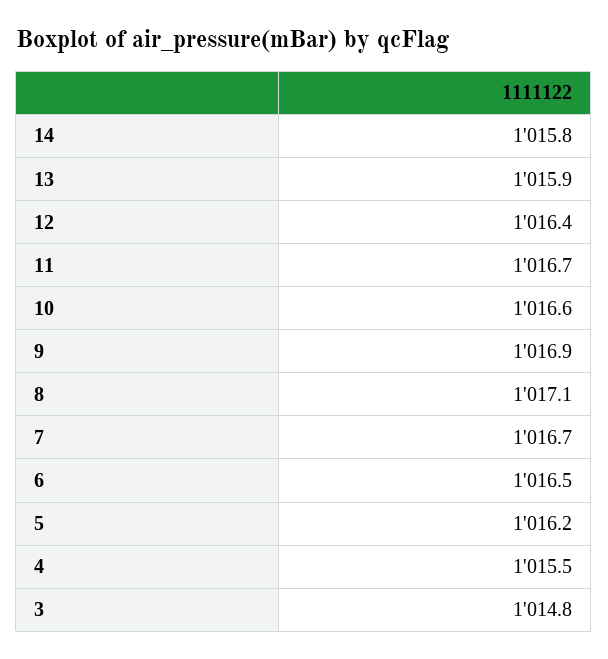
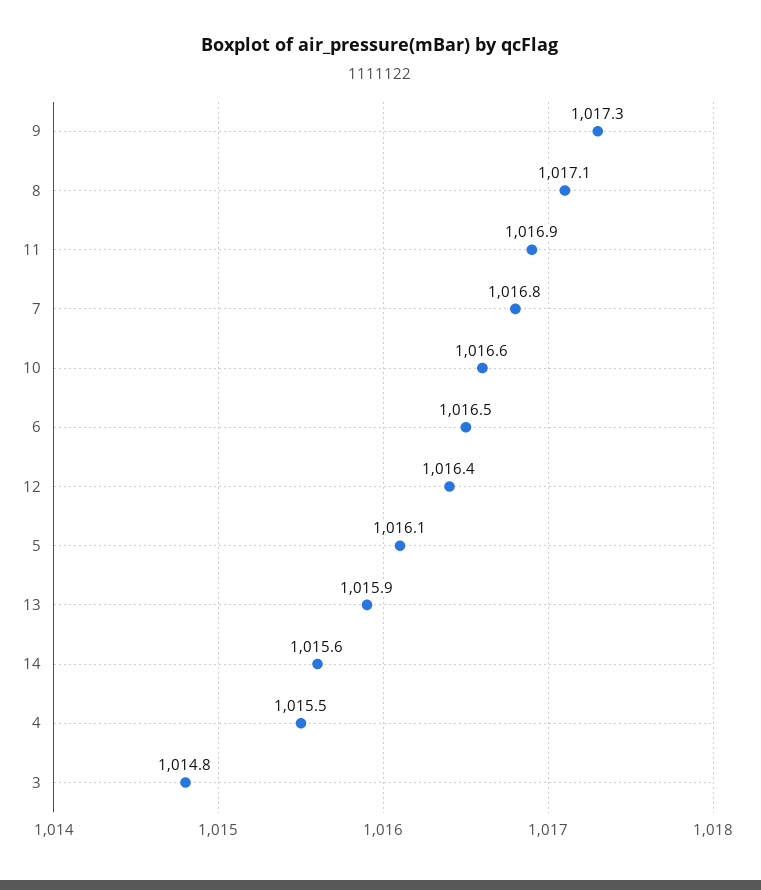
14: 1015.8 -> 1015.6
11: 1016.7 -> 1016.9
9: 1016.9 -> 1017.3
7: 1016.7 -> 1016.8
5: 1016.2 -> 1016.1

